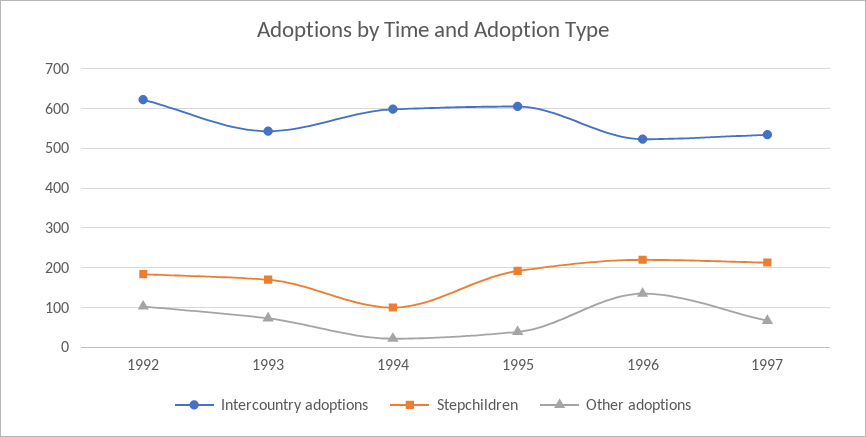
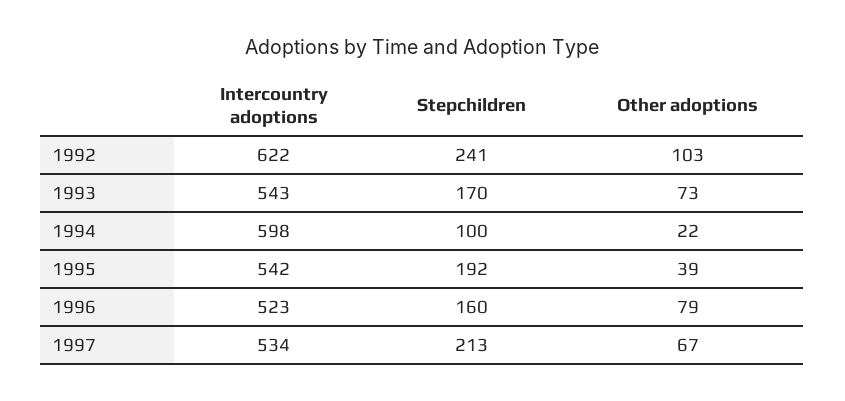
Stepchildren, 1992: 180 -> 241
Intercountry adoptions, 1995: 600 -> 542
Stepchildren, 1996: 220 -> 160
Other adoptions, 1996: 140 -> 79

